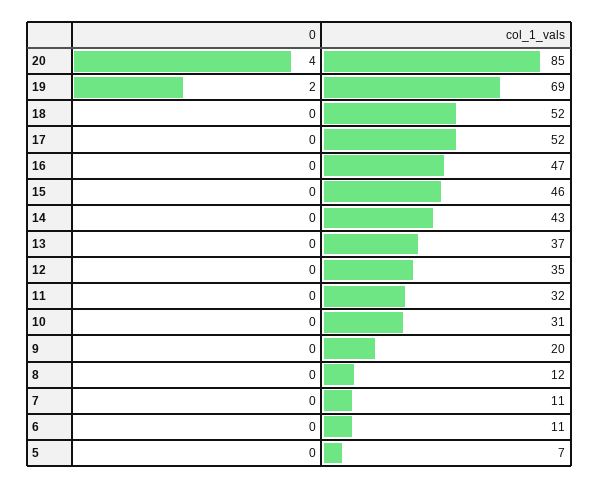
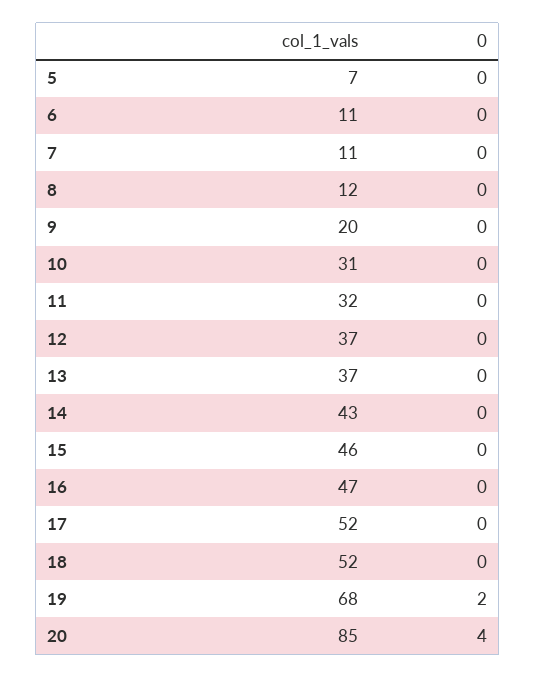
col_1_vals, 19: 69 -> 68
col_1_vals, 12: 35 -> 37

